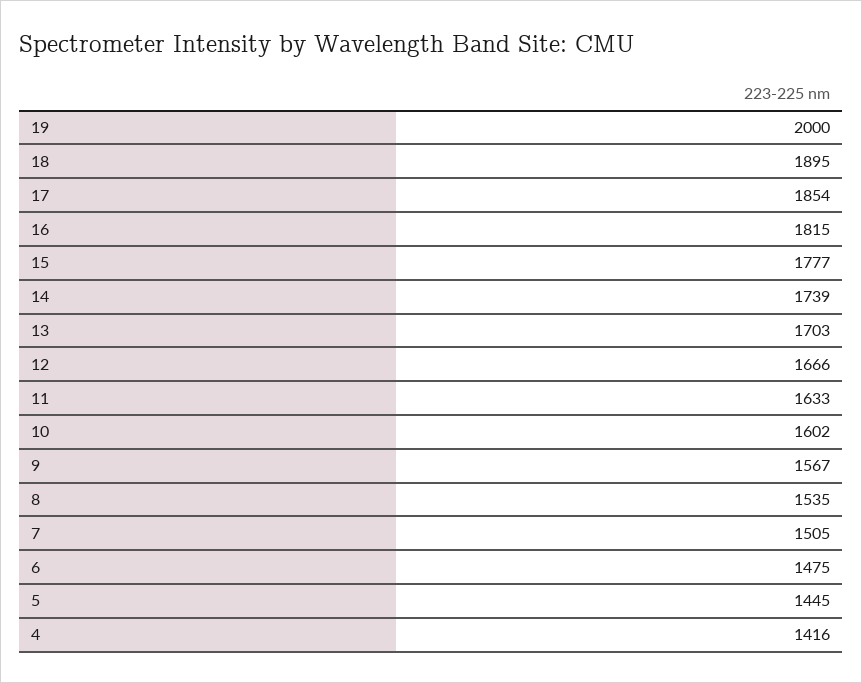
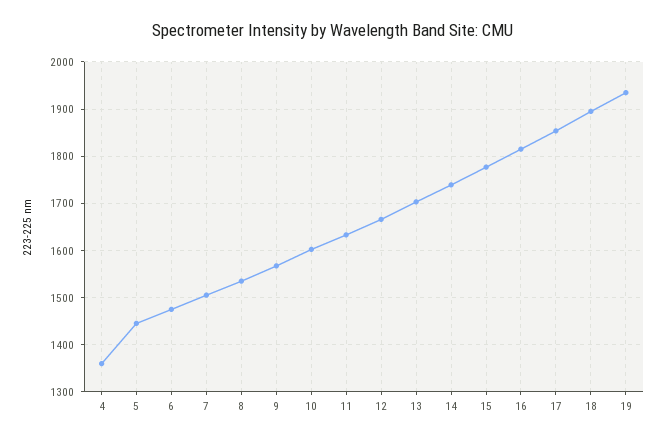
19: 2000 -> 1940
4: 1416 -> 1360

